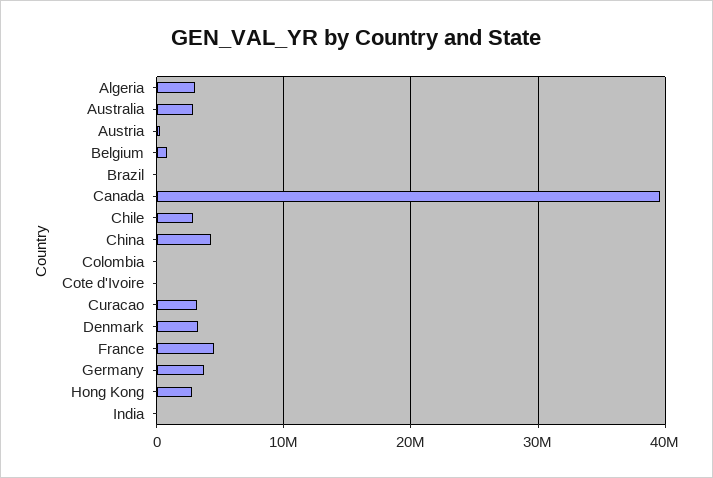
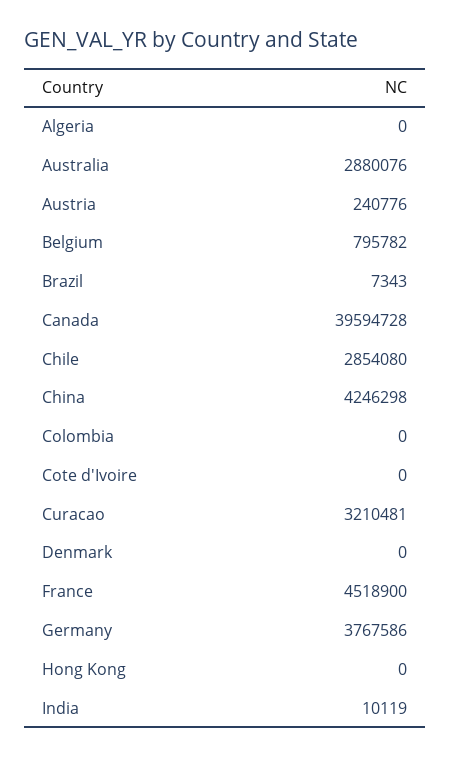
Algeria: 3000000 -> 0
Denmark: 3000000 -> 0
Hong Kong: 3000000 -> 0

